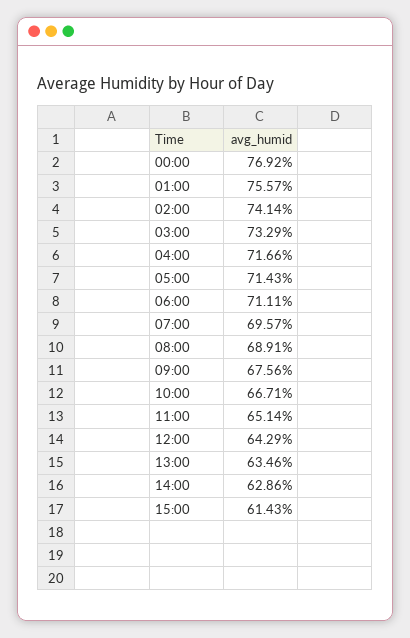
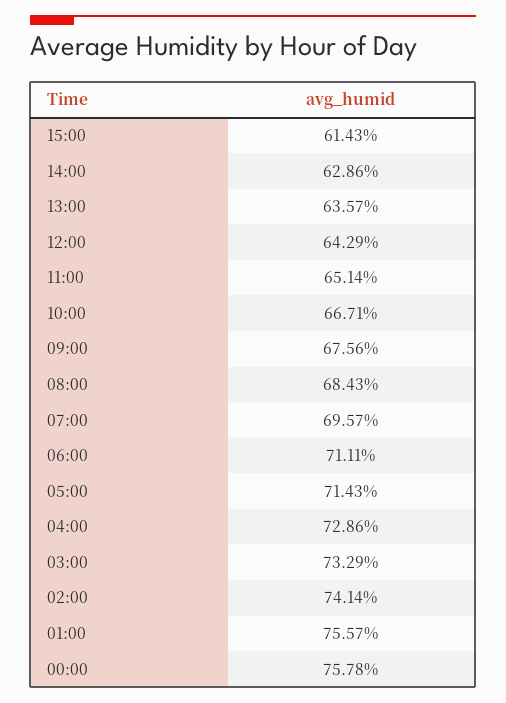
00:00: 76.92 -> 75.78
04:00: 71.66 -> 72.86
08:00: 68.91 -> 68.43
13:00: 63.46 -> 63.57

